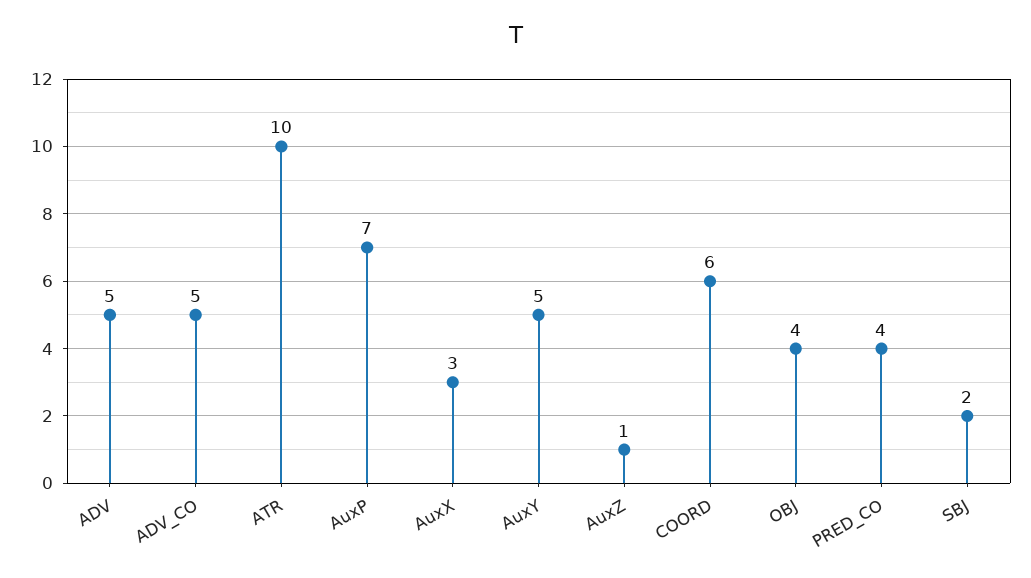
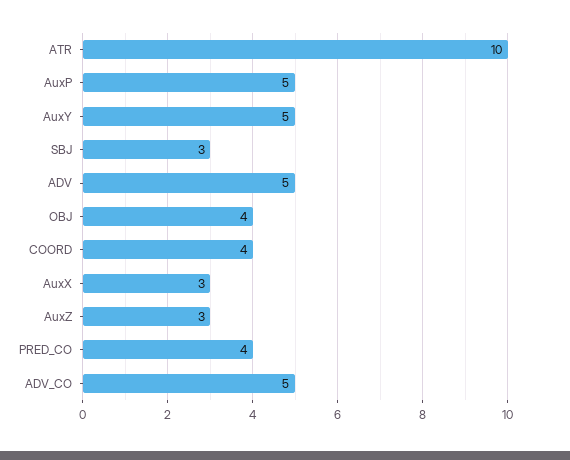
AuxP: 7 -> 5
AuxZ: 1 -> 3
COORD: 6 -> 4
SBJ: 2 -> 3

